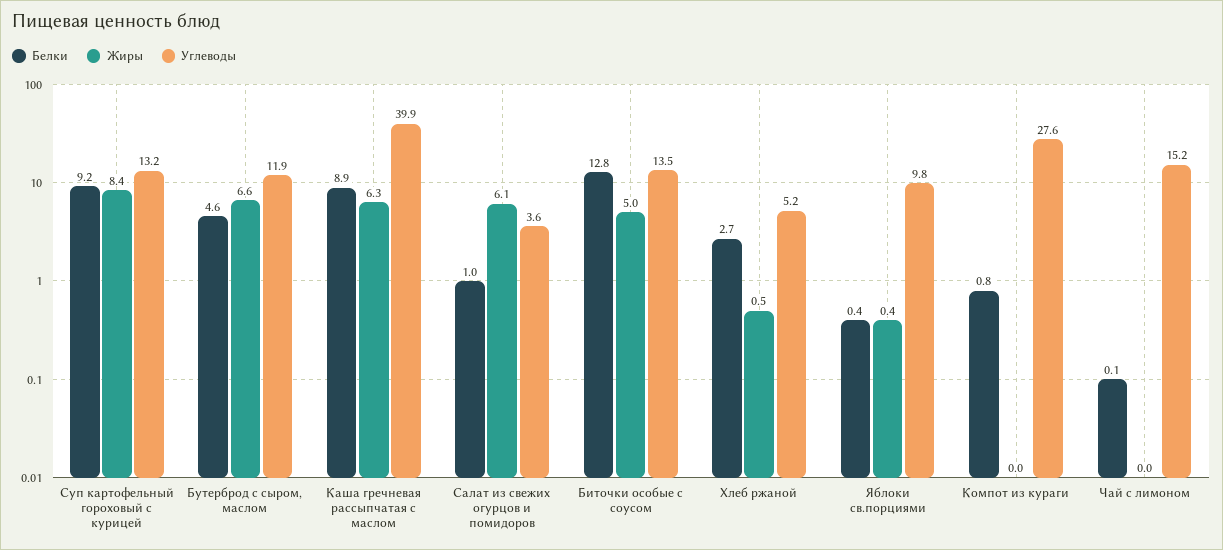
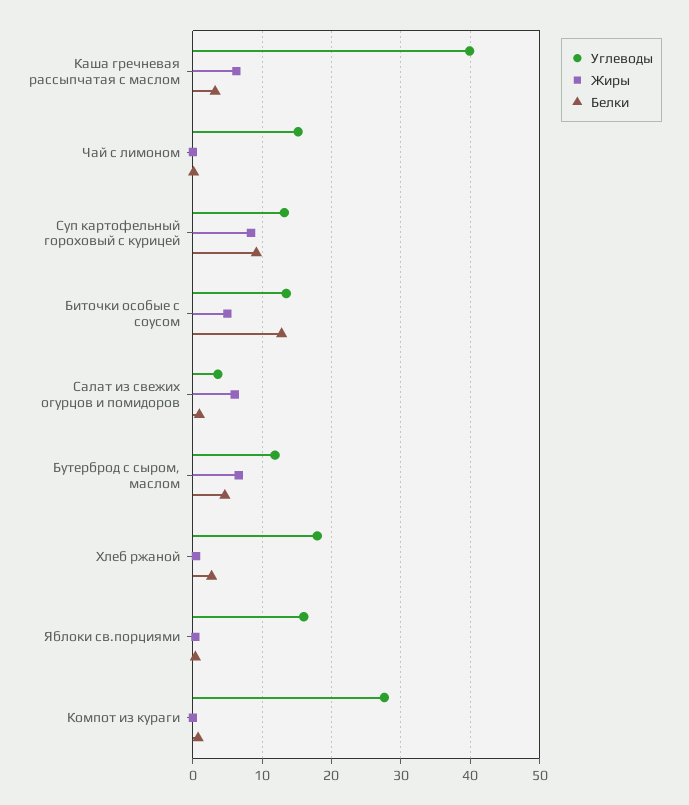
Белки, Каша гречневая рассыпчатая с маслом: 8.9 -> 3
Углеводы, Хлеб ржаной: 5.2 -> 18
Углеводы, Яблоки св.порциями: 9.8 -> 16

